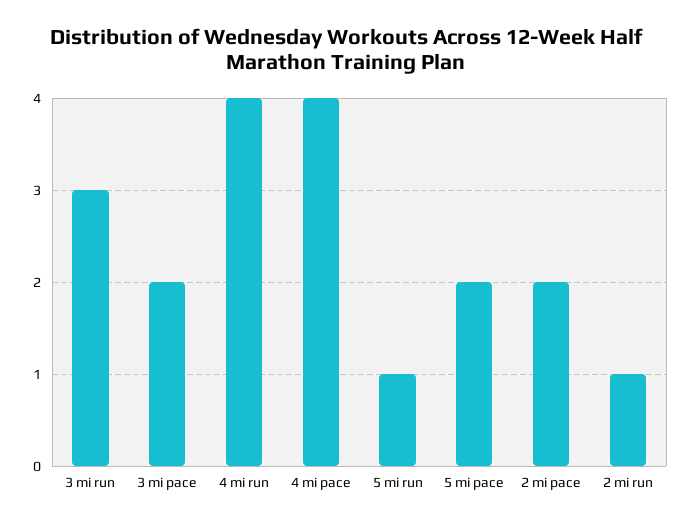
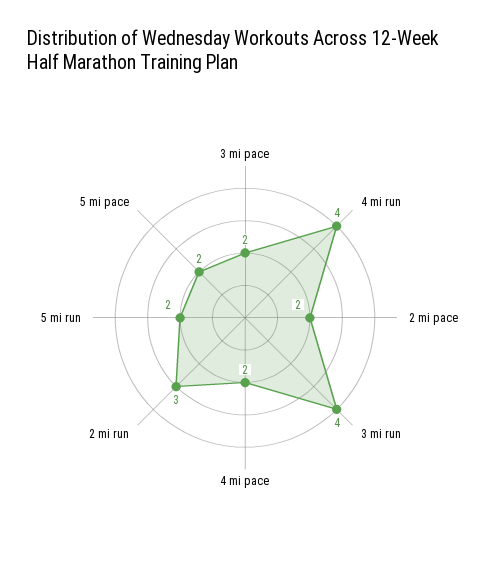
3 mi run: 3 -> 4
4 mi pace: 4 -> 2
5 mi run: 1 -> 2
2 mi run: 1 -> 3

